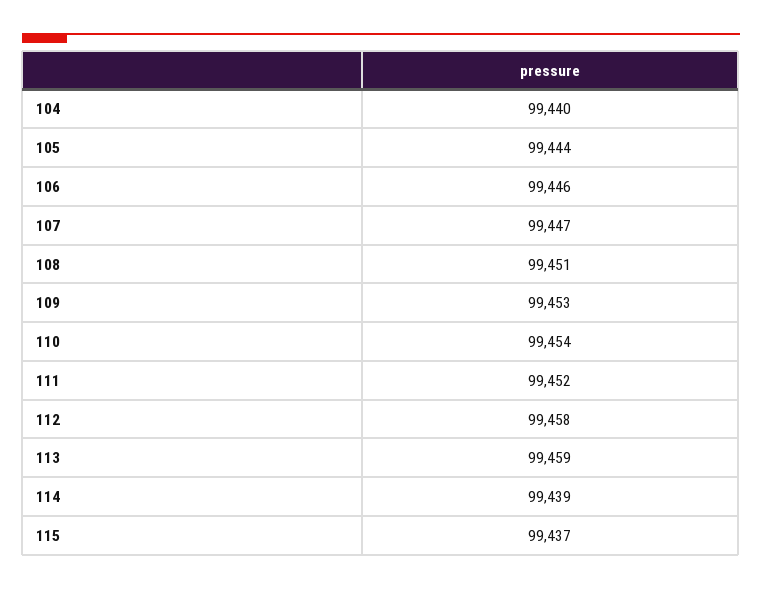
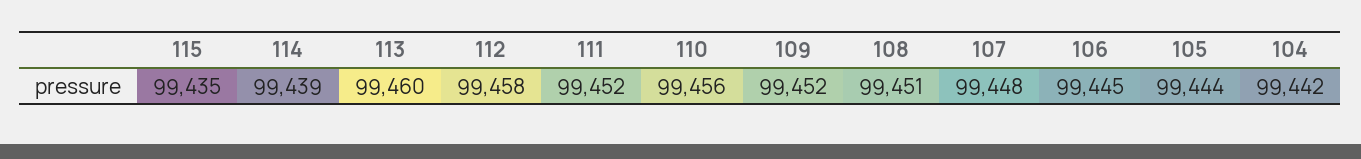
104: 99440 -> 99442
106: 99446 -> 99445
107: 99447 -> 99448
109: 99453 -> 99452
110: 99454 -> 99456
113: 99459 -> 99460
115: 99437 -> 99435

